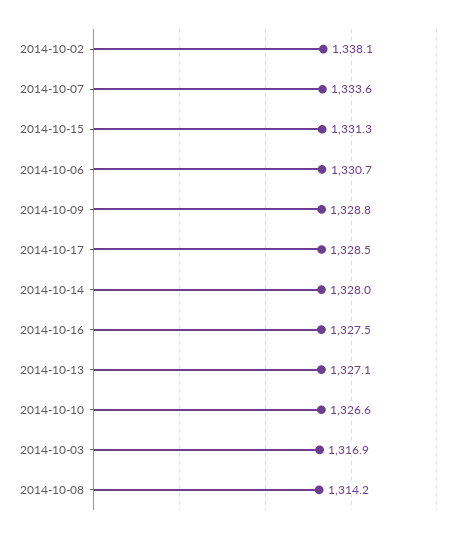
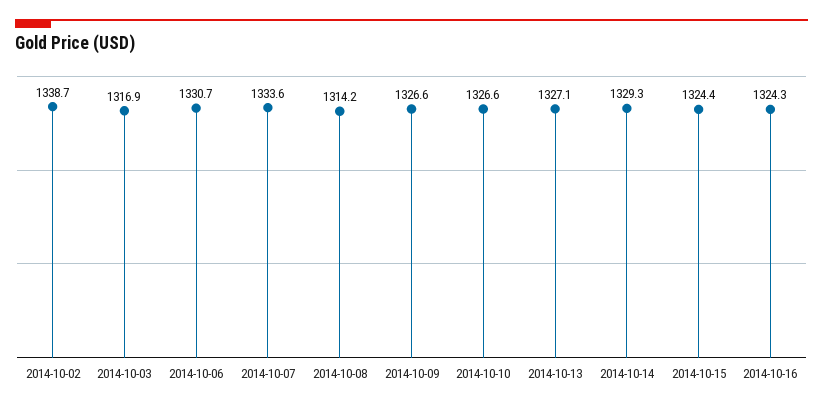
2014-10-02: 1338.1 -> 1338.7
2014-10-15: 1331.3 -> 1324.4
2014-10-09: 1328.8 -> 1326.6
2014-10-17: 1328.5 -> none
2014-10-14: 1328 -> 1329.3
2014-10-16: 1327.5 -> 1324.3

